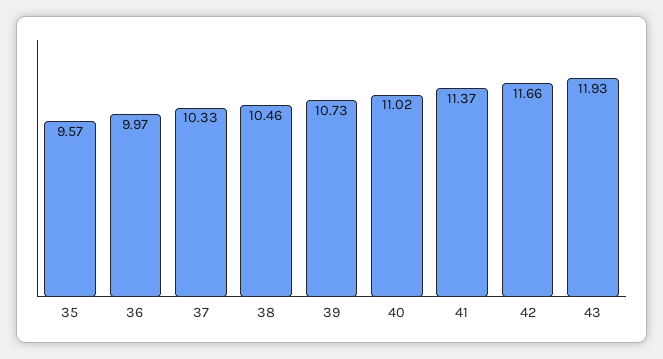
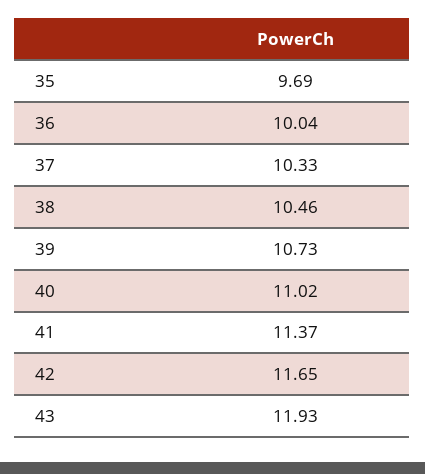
35: 9.57 -> 9.69
36: 9.97 -> 10.04
42: 11.66 -> 11.65

